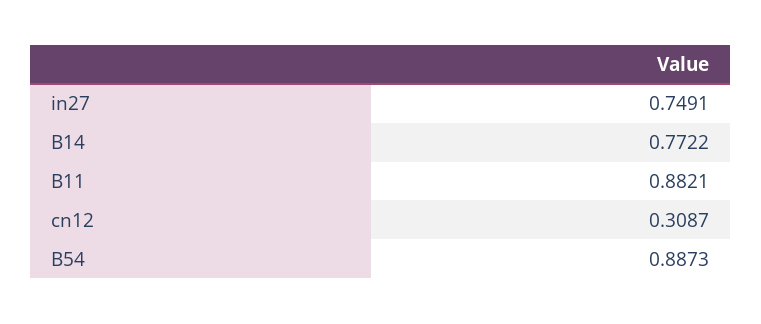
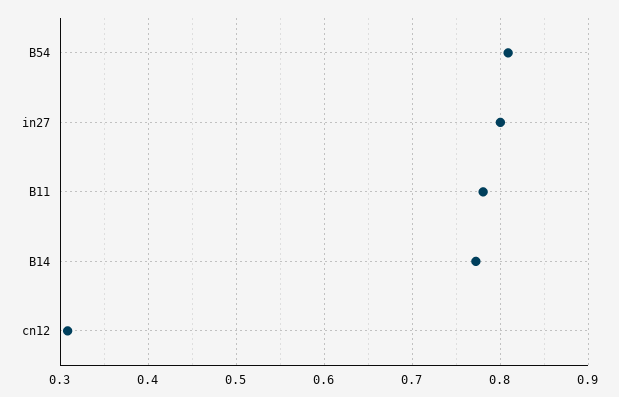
in27: 0.7491 -> 0.8
B11: 0.8821 -> 0.78
B54: 0.8873 -> 0.81

